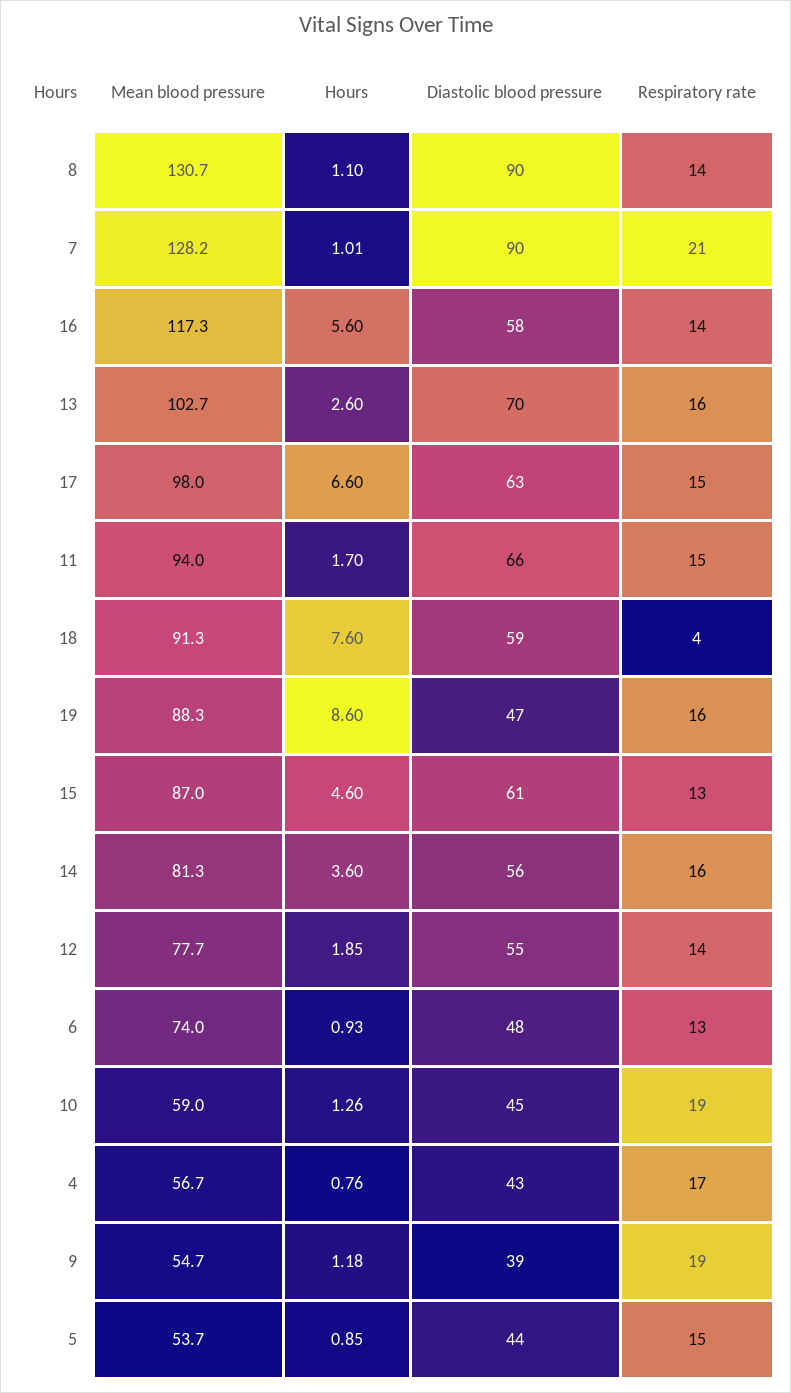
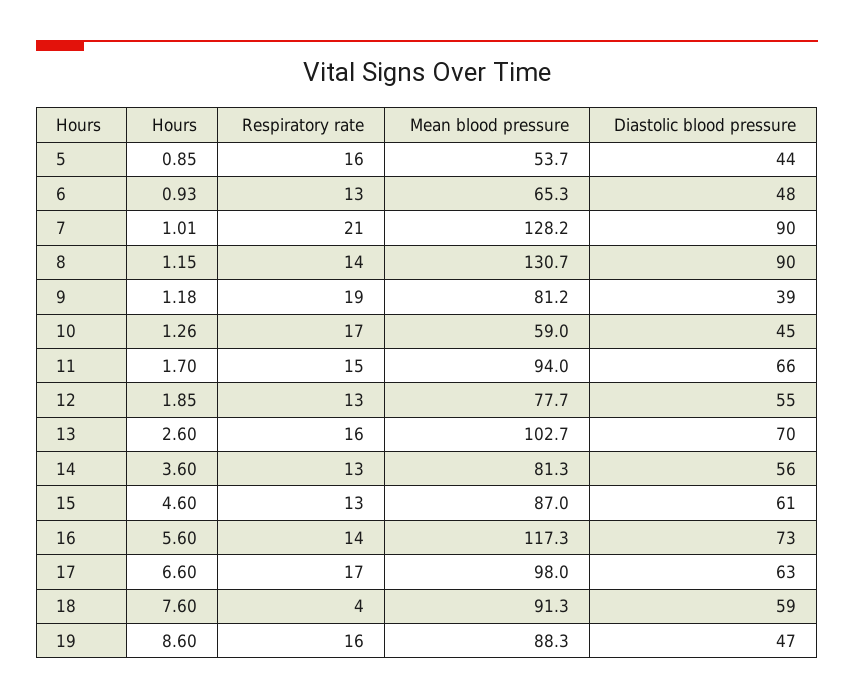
Hours, 8: 1.1 -> 1.15
Diastolic blood pressure, 16: 58 -> 73
Respiratory rate, 17: 15 -> 17
Respiratory rate, 14: 16 -> 13
Respiratory rate, 12: 14 -> 13
Mean blood pressure, 6: 74 -> 65.3
Respiratory rate, 10: 19 -> 17
Mean blood pressure, 4: 56.7 -> none
Hours, 4: 0.76 -> none
Diastolic blood pressure, 4: 43 -> none
Respiratory rate, 4: 17 -> none
Mean blood pressure, 9: 54.7 -> 81.2
Respiratory rate, 5: 15 -> 16

